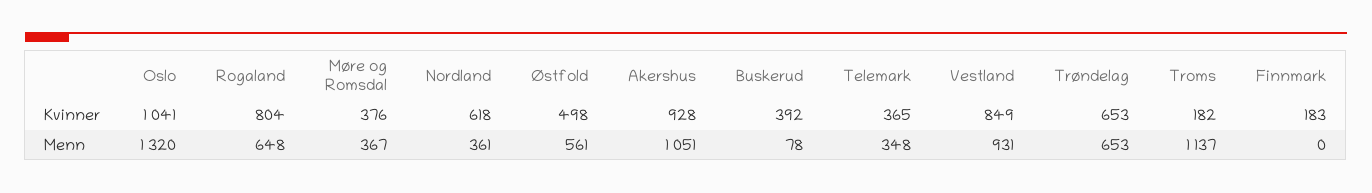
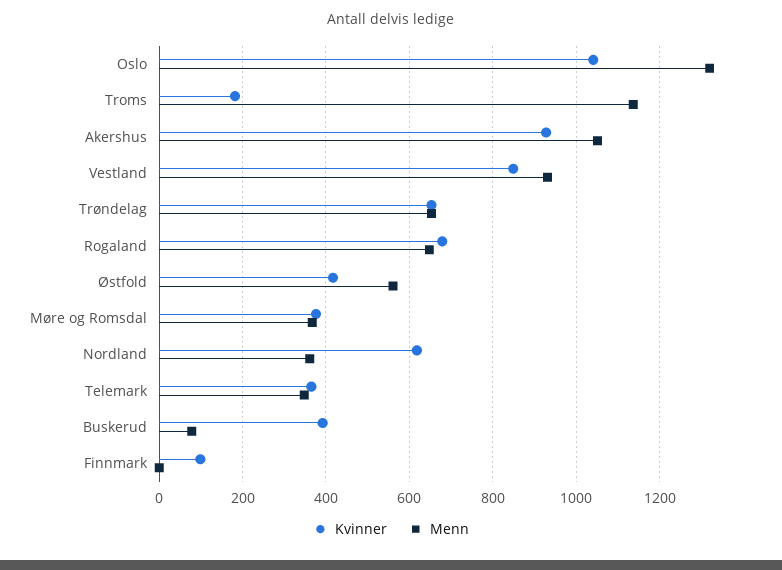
Kvinner, Rogaland: 804 -> 680
Kvinner, Østfold: 498 -> 420
Kvinner, Finnmark: 183 -> 100

